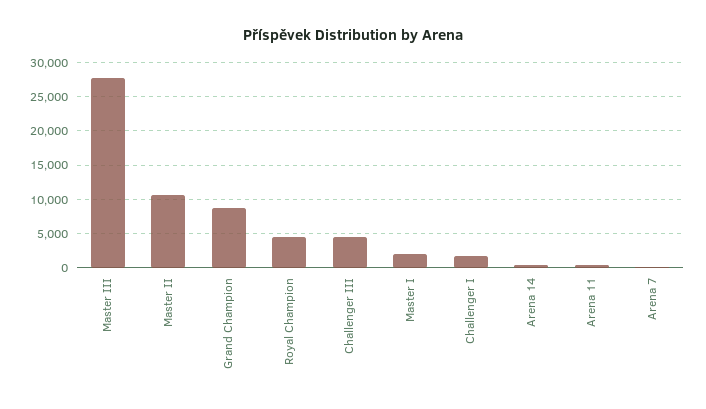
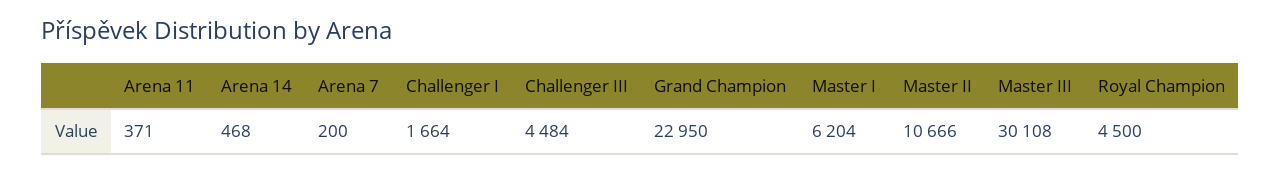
Master III: 28000 -> 30108
Grand Champion: 9000 -> 22950
Master I: 2000 -> 6204

